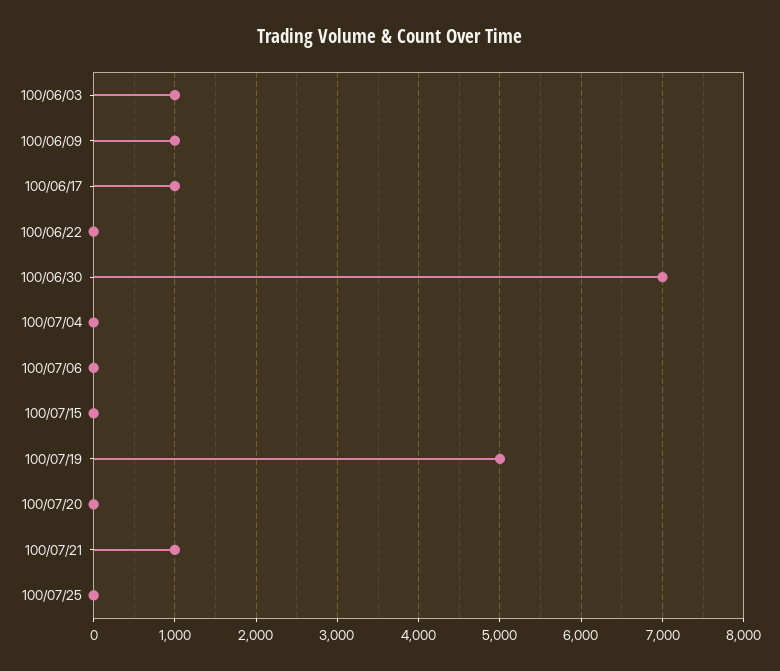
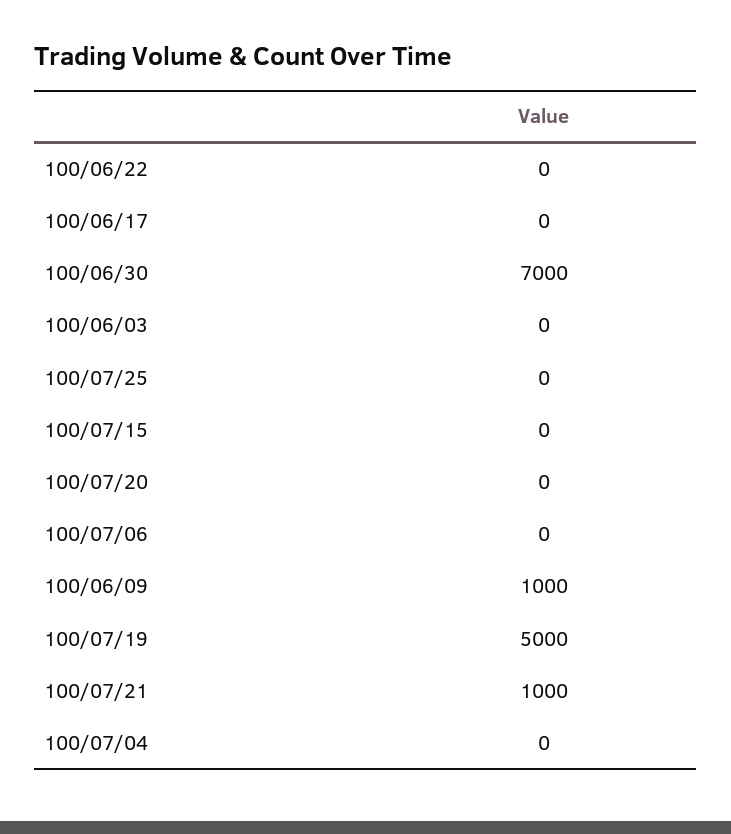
100/06/03: 1000 -> 0
100/06/17: 1000 -> 0

